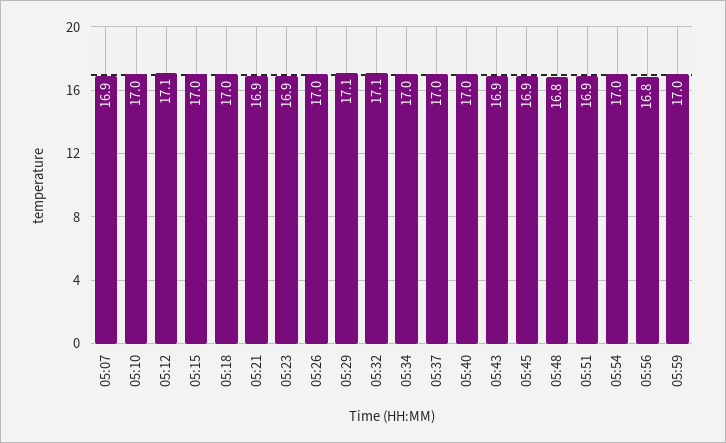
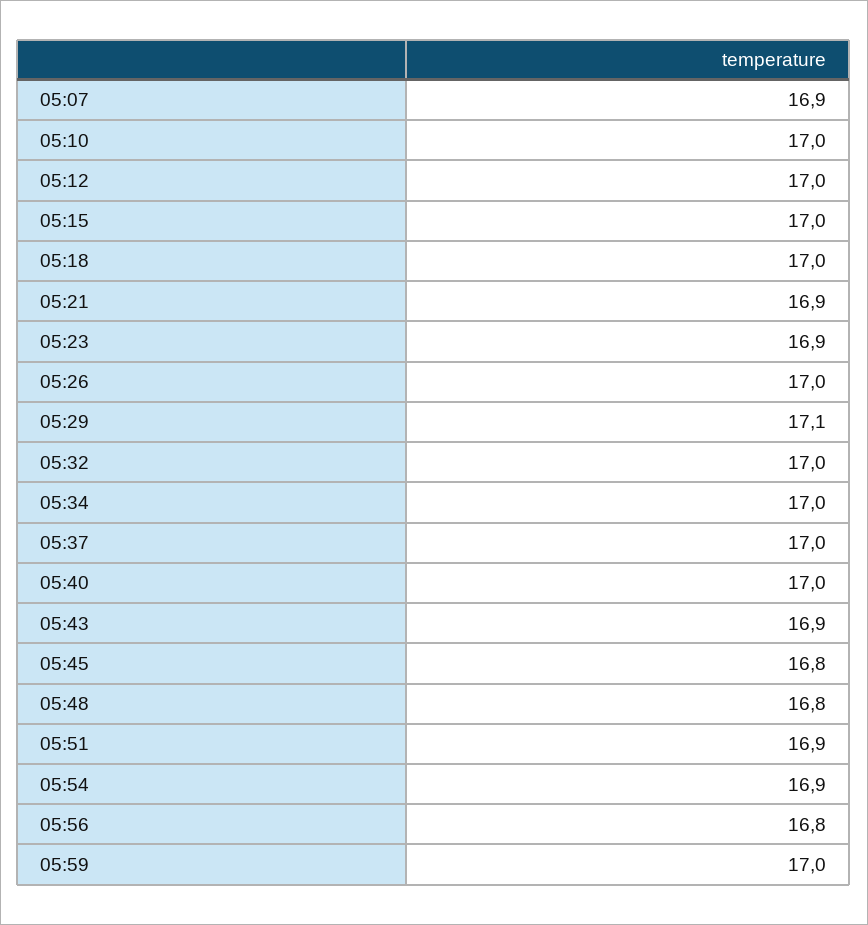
05:12: 17.1 -> 17
05:32: 17.1 -> 17
05:45: 16.9 -> 16.8
05:54: 17 -> 16.9

